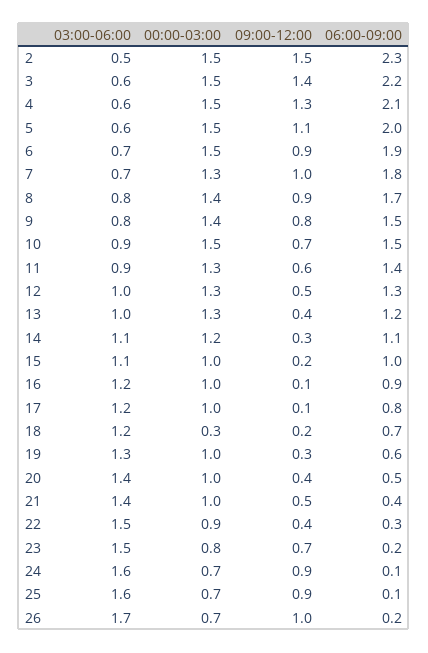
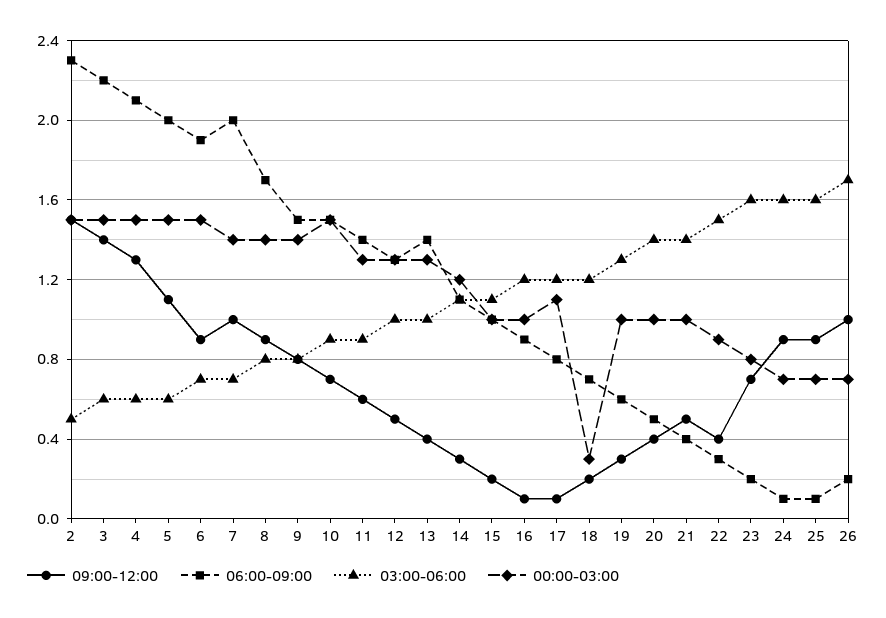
00:00-03:00, 7: 1.3 -> 1.4
06:00-09:00, 7: 1.8 -> 2
06:00-09:00, 13: 1.2 -> 1.4
00:00-03:00, 17: 1 -> 1.1
03:00-06:00, 23: 1.5 -> 1.6

